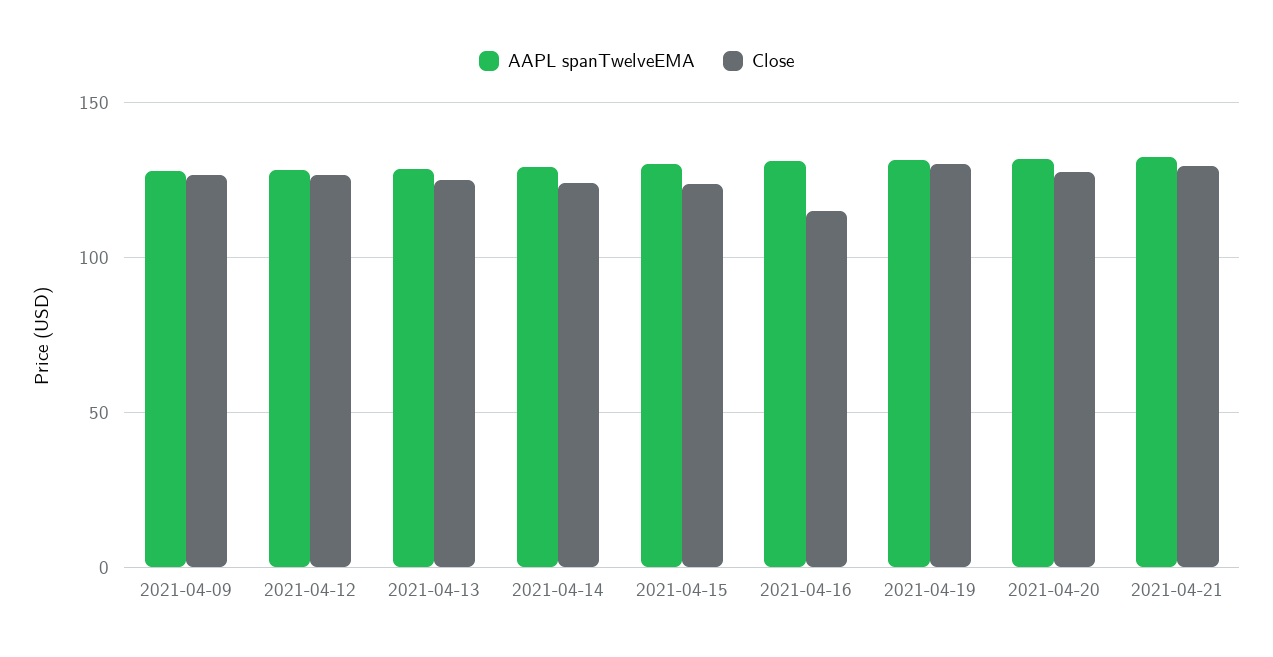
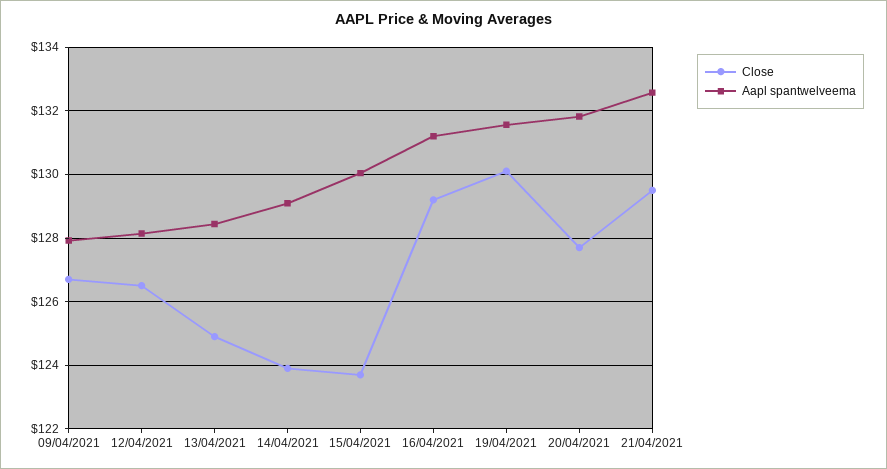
Close, 2021-04-16: 115 -> 129.2

